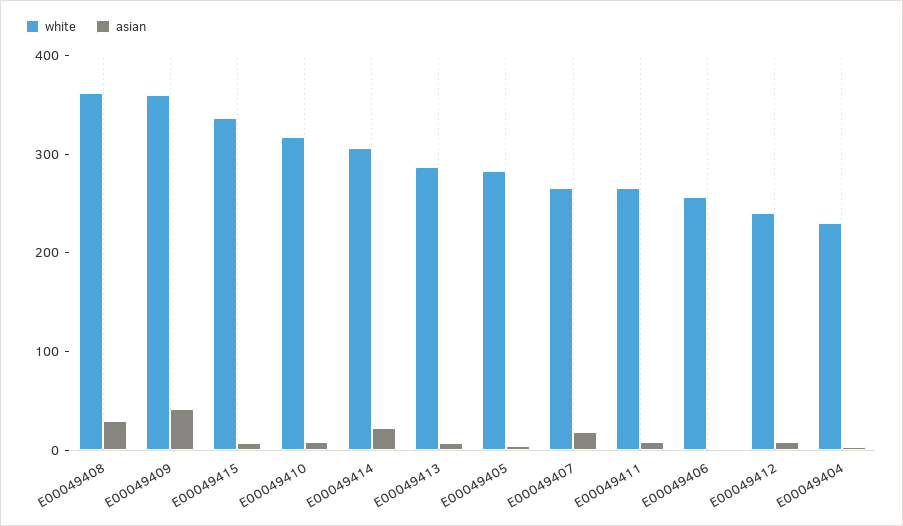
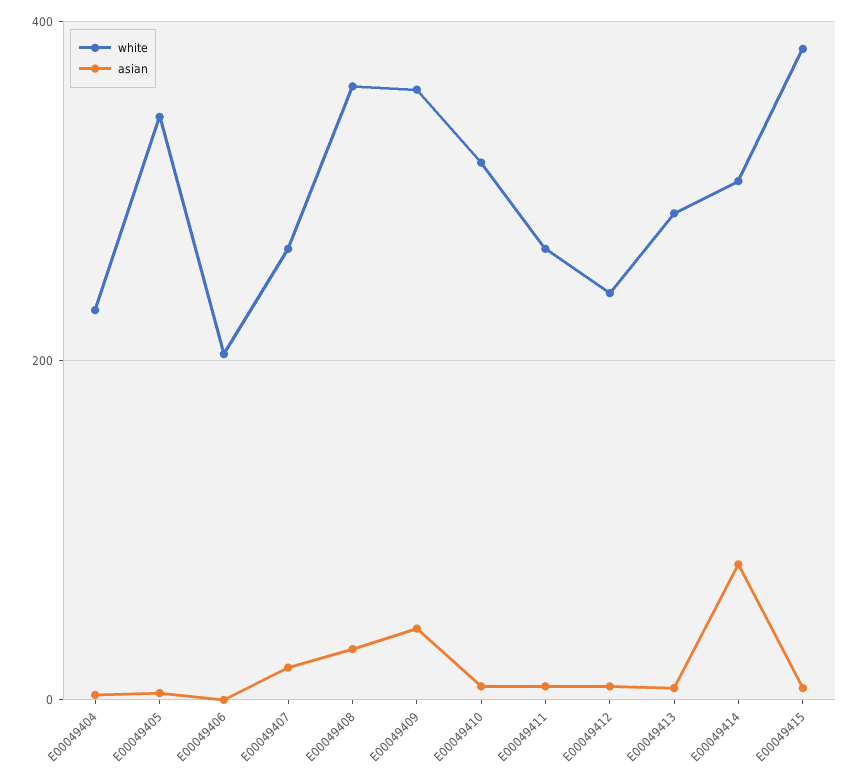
white, E00049415: 340 -> 380
asian, E00049414: 20 -> 80
white, E00049405: 280 -> 340
white, E00049406: 260 -> 200

